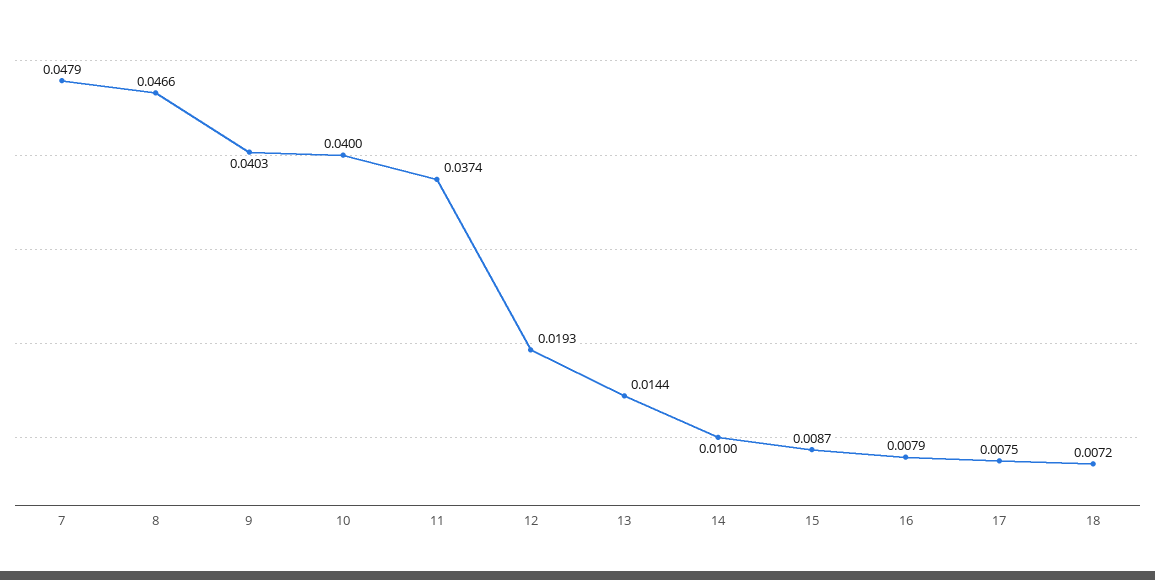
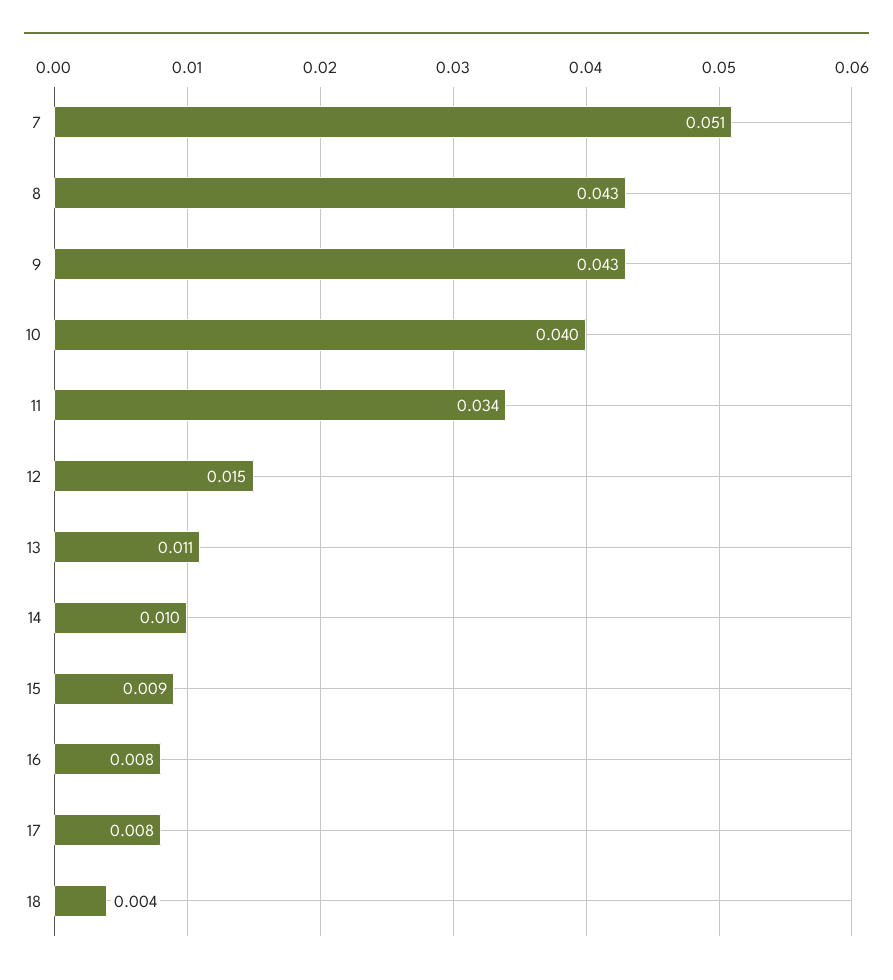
7: 0.0479 -> 0.051
8: 0.0466 -> 0.043
9: 0.0403 -> 0.043
11: 0.0374 -> 0.034
12: 0.0193 -> 0.015
13: 0.0144 -> 0.011
18: 0.0072 -> 0.004

